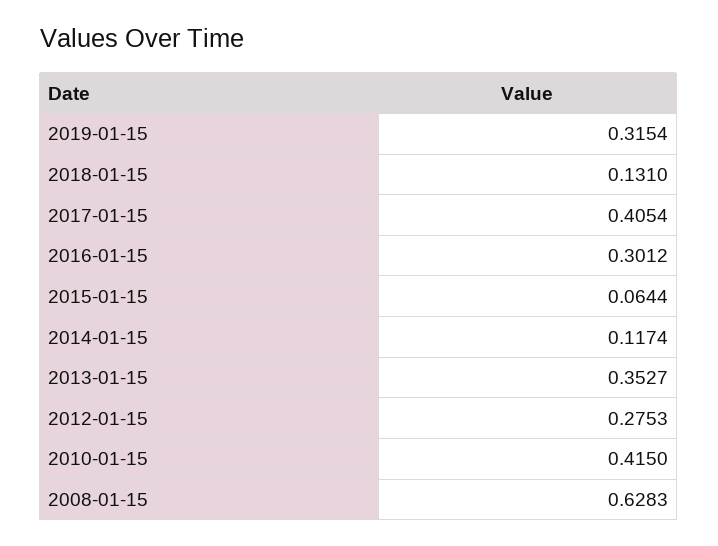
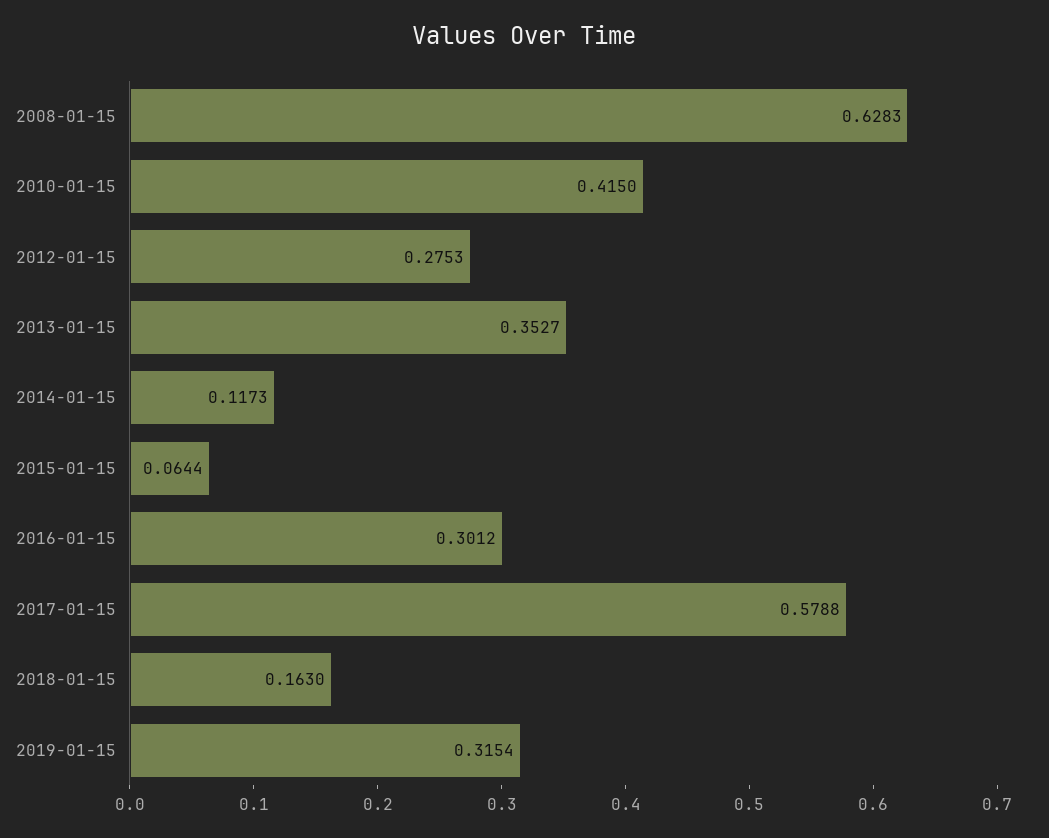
2018-01-15: 0.131 -> 0.163
2017-01-15: 0.4054 -> 0.5788
2014-01-15: 0.1174 -> 0.1173

